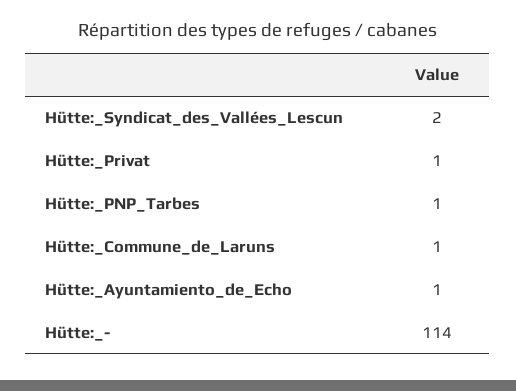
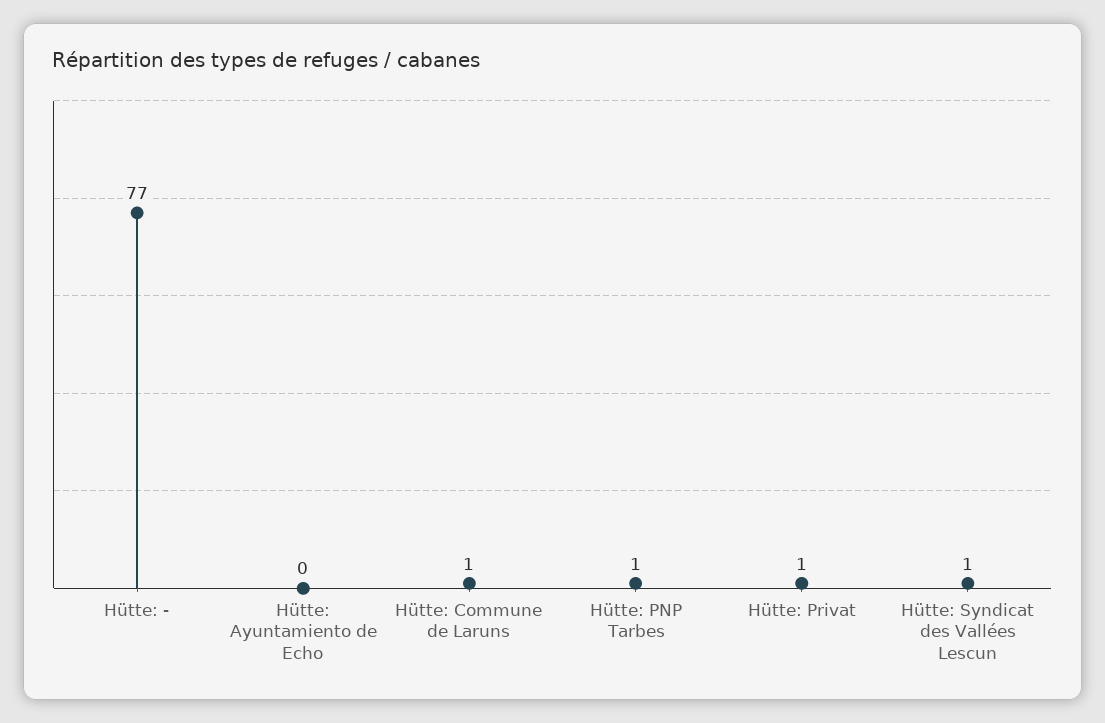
Hütte:_Syndicat_des_Vallées_Lescun: 2 -> 1
Hütte:_Ayuntamiento_de_Echo: 1 -> 0
Hütte:_-: 114 -> 77

